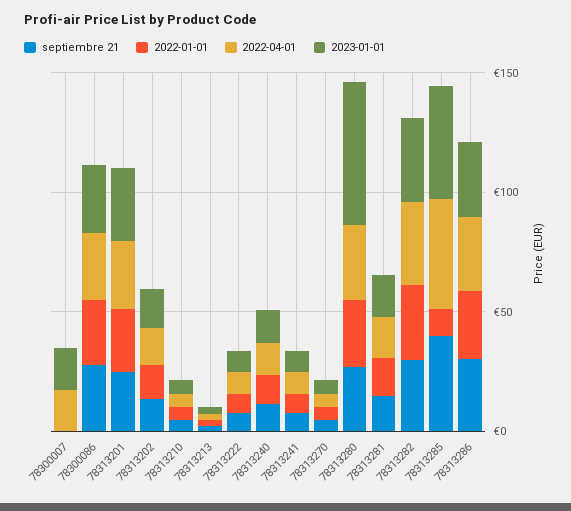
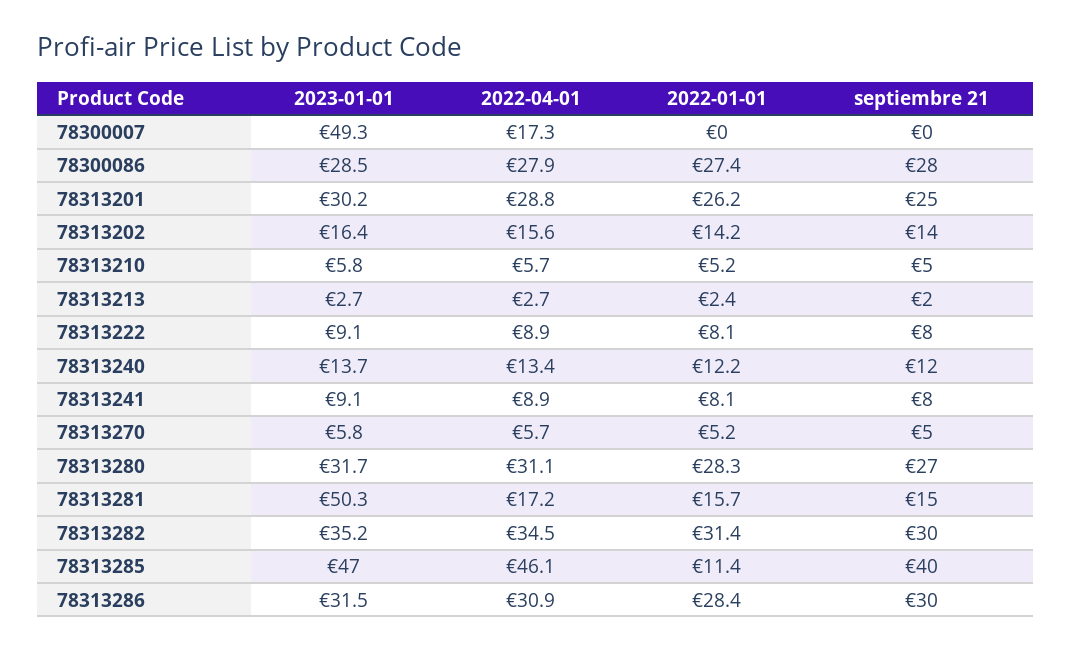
2023-01-01, 78300007: 20 -> 49.3
2023-01-01, 78313280: 60 -> 31.7
2023-01-01, 78313281: 20 -> 50.3

